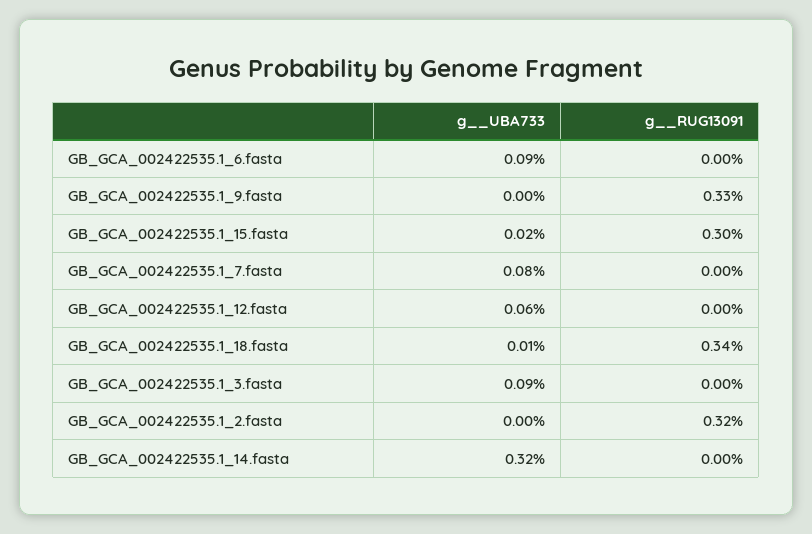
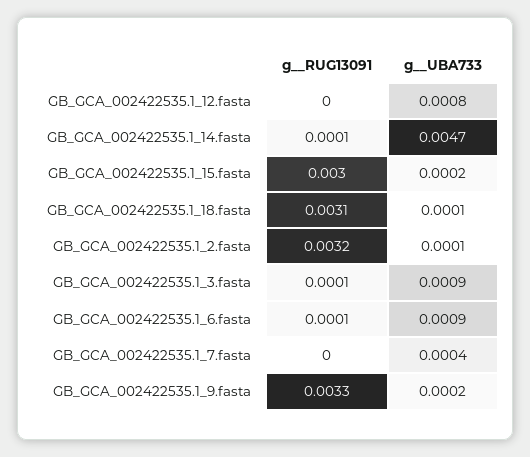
g__RUG13091, GB_GCA_002422535.1_6.fasta: 0 -> 0.0001
g__UBA733, GB_GCA_002422535.1_9.fasta: 0 -> 0.0002
g__UBA733, GB_GCA_002422535.1_7.fasta: 0.0008 -> 0.0004
g__UBA733, GB_GCA_002422535.1_12.fasta: 0.0006 -> 0.0008
g__RUG13091, GB_GCA_002422535.1_18.fasta: 0.0034 -> 0.0031
g__RUG13091, GB_GCA_002422535.1_3.fasta: 0 -> 0.0001
g__UBA733, GB_GCA_002422535.1_2.fasta: 0 -> 0.0001
g__UBA733, GB_GCA_002422535.1_14.fasta: 0.0032 -> 0.0047
g__RUG13091, GB_GCA_002422535.1_14.fasta: 0 -> 0.0001

